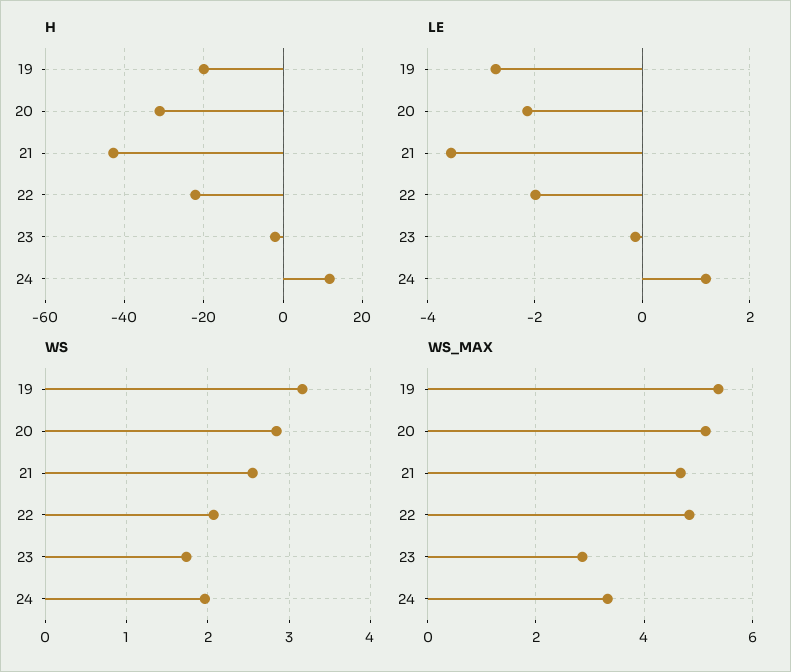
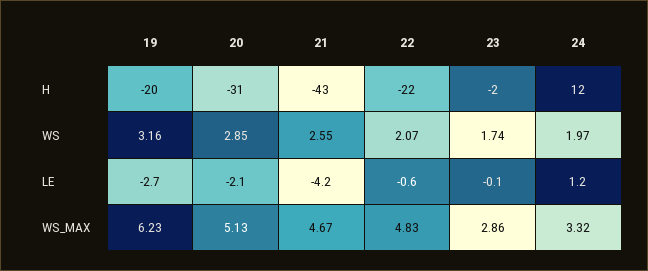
LE, 21: -3.6 -> -4.2
LE, 22: -2 -> -0.6
WS_MAX, 19: 5.4 -> 6.23

